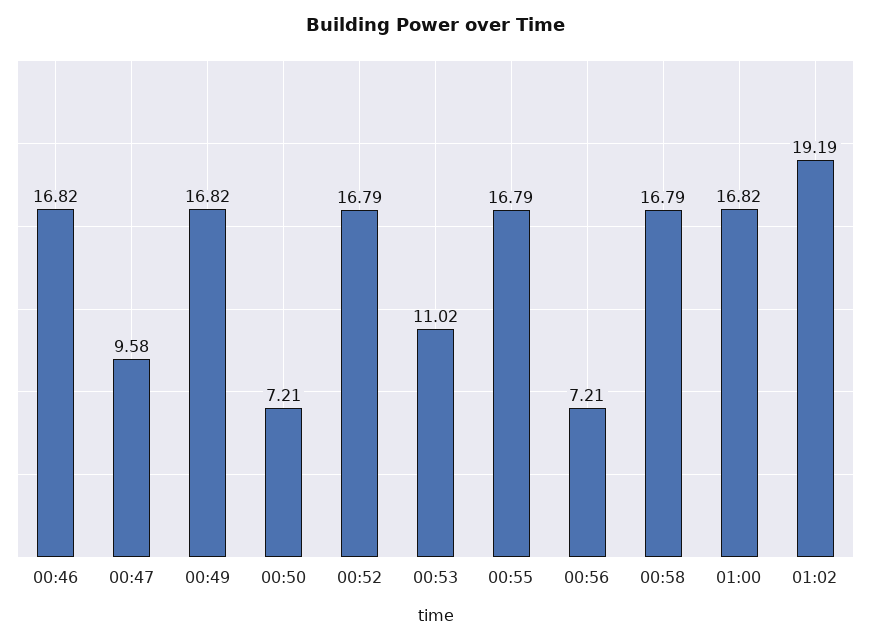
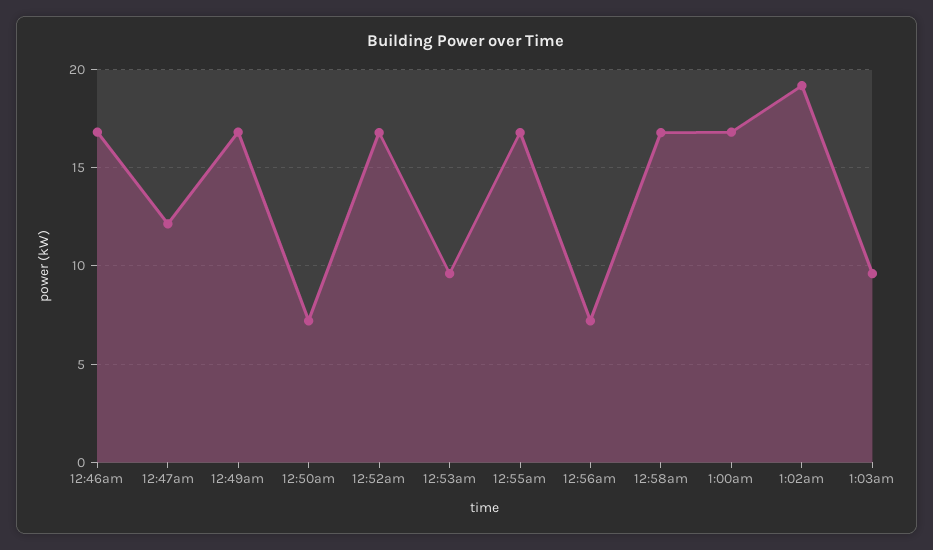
00:47: 9.58 -> 12
00:53: 11.02 -> 9.5
1:03am: none -> 9.5

